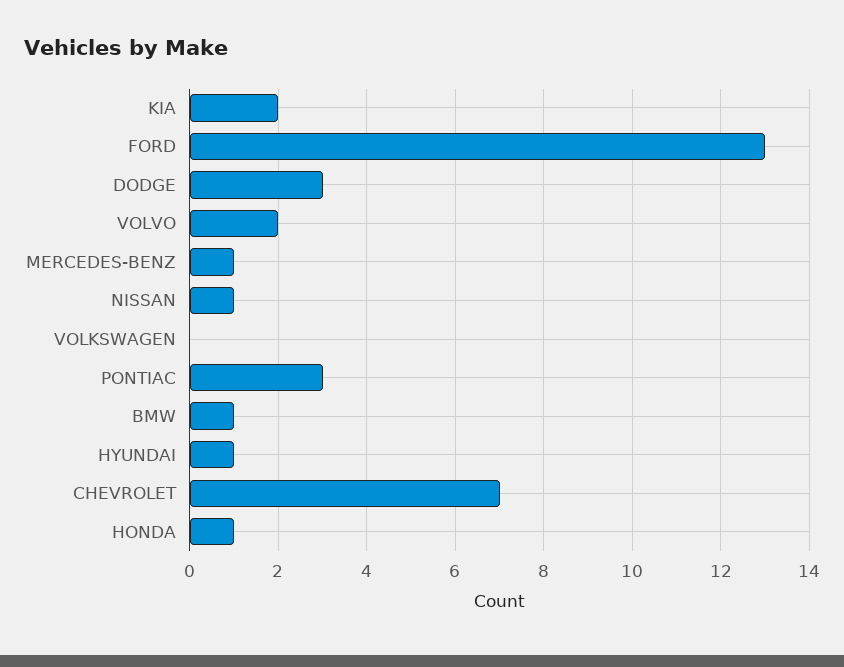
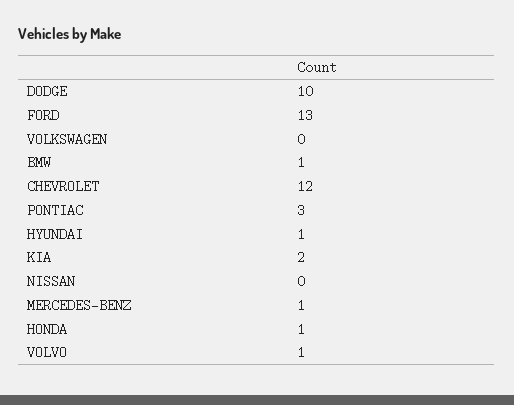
DODGE: 3 -> 10
VOLVO: 2 -> 1
NISSAN: 1 -> 0
CHEVROLET: 7 -> 12

